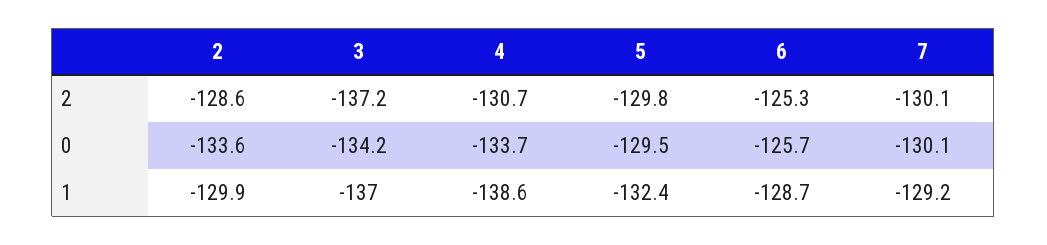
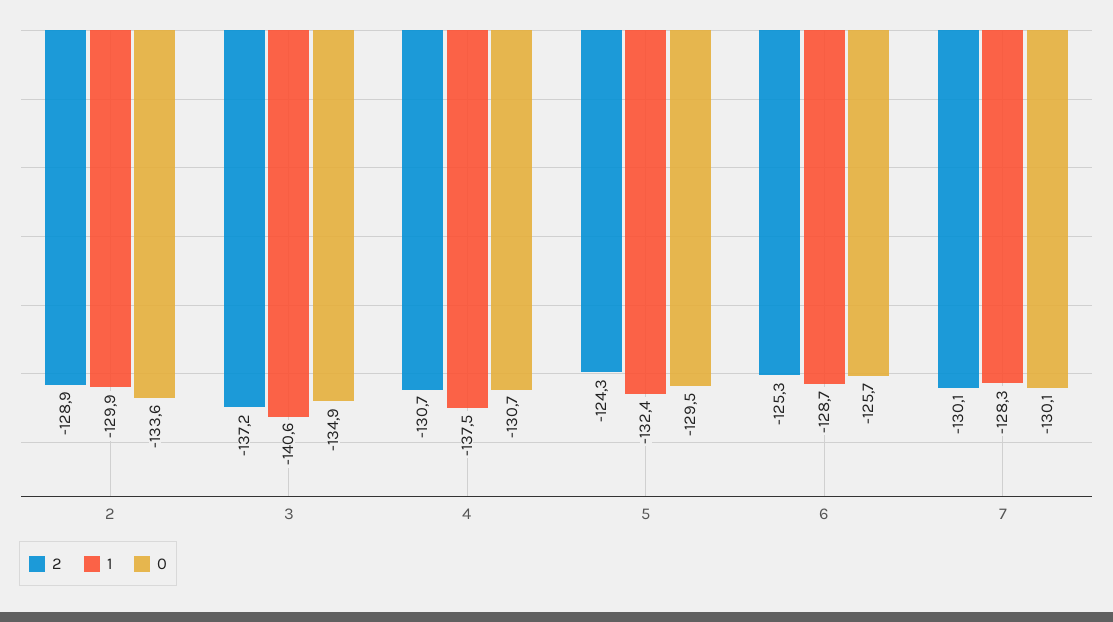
2, 2: -128.6 -> -128.9
2, 5: -129.8 -> -124.3
0, 3: -134.2 -> -134.9
0, 4: -133.7 -> -130.7
1, 3: -137 -> -140.6
1, 4: -138.6 -> -137.5
1, 7: -129.2 -> -128.3

